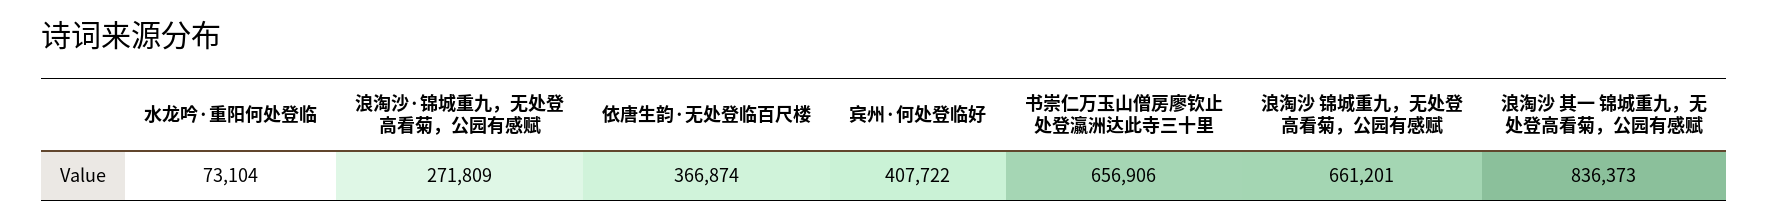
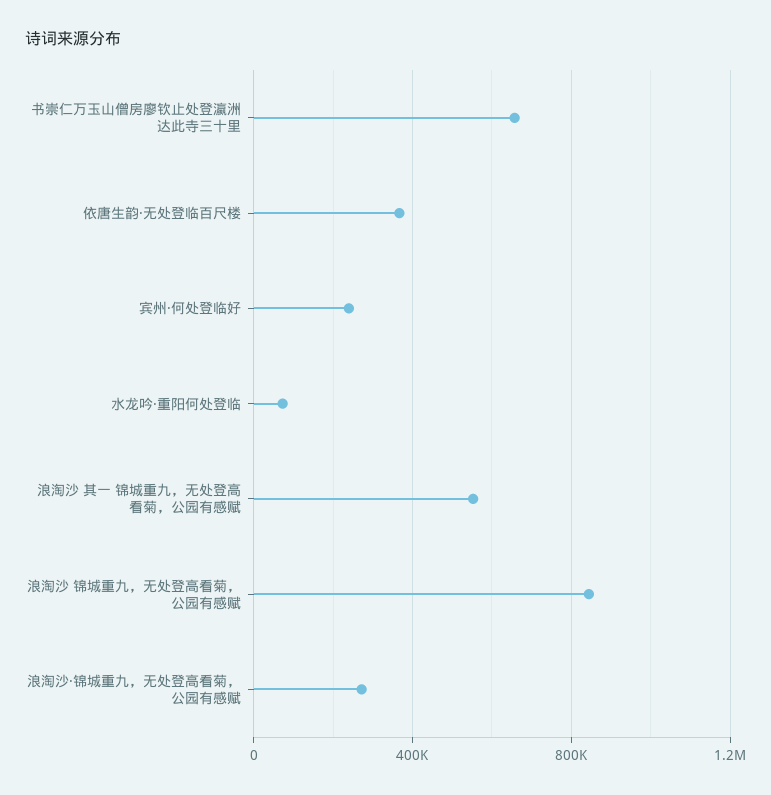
宾州·何处登临好: 407722 -> 250000
浪淘沙 锦城重九，无处登高看菊，公园有感赋: 661201 -> 850000
浪淘沙 其一 锦城重九，无处登高看菊，公园有感赋: 836373 -> 550000

